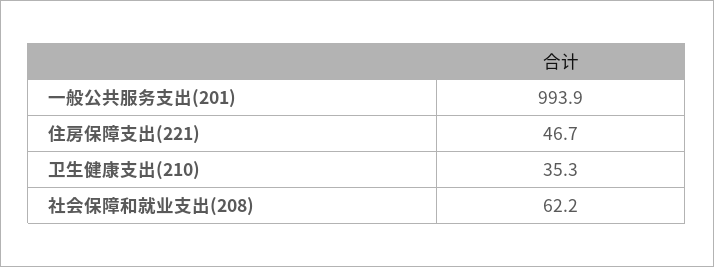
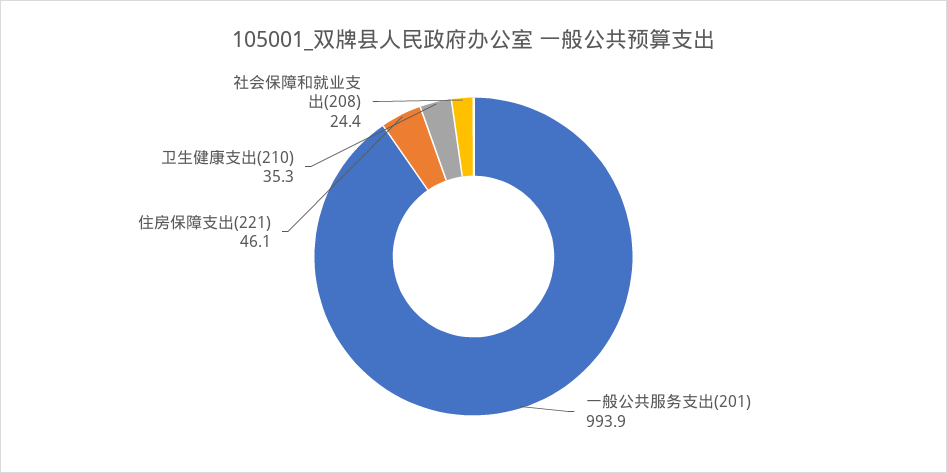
住房保障支出(221): 46.7 -> 46.1
社会保障和就业支出(208): 62.2 -> 24.4

